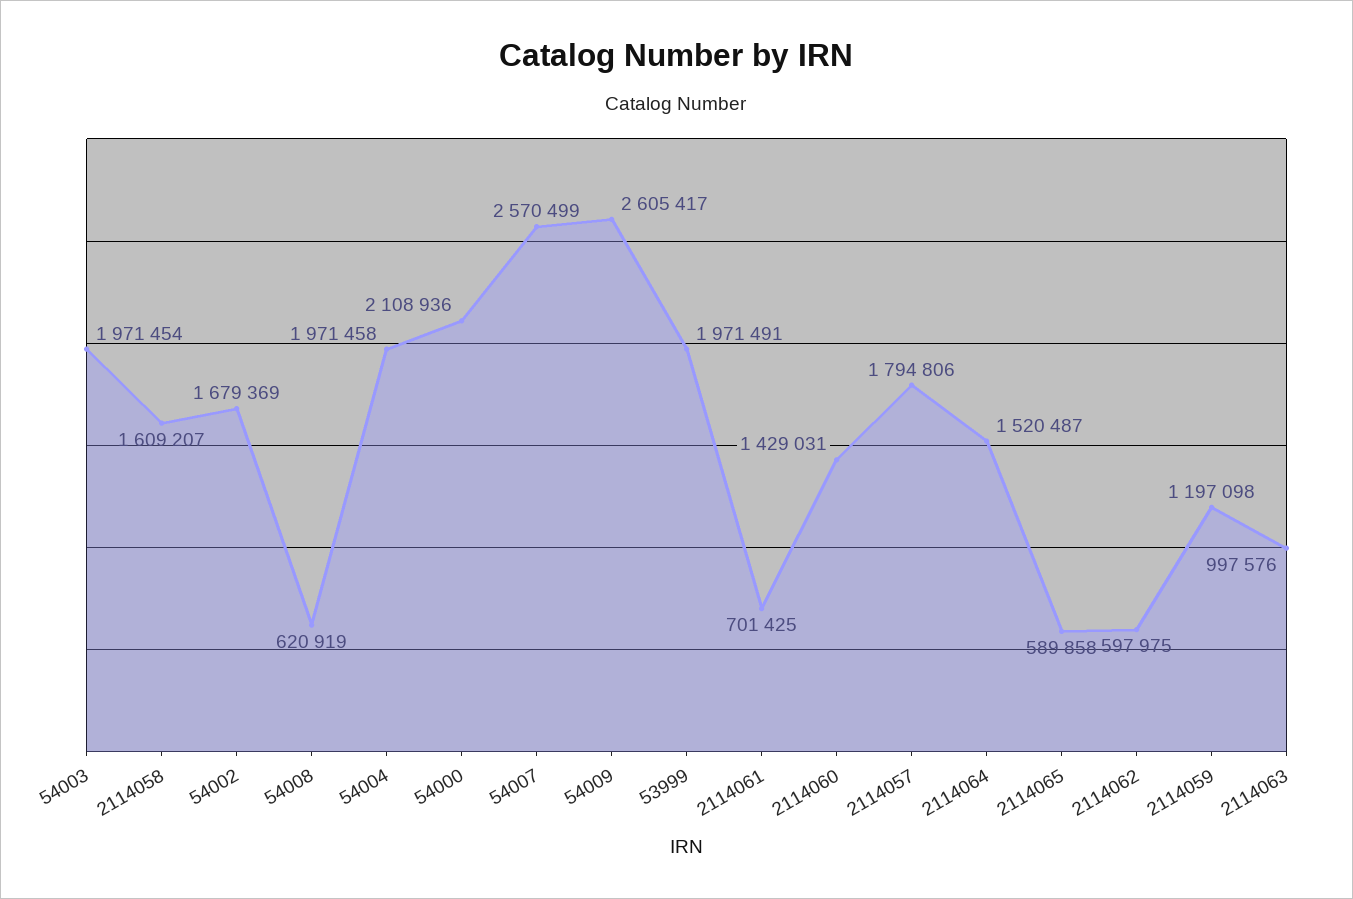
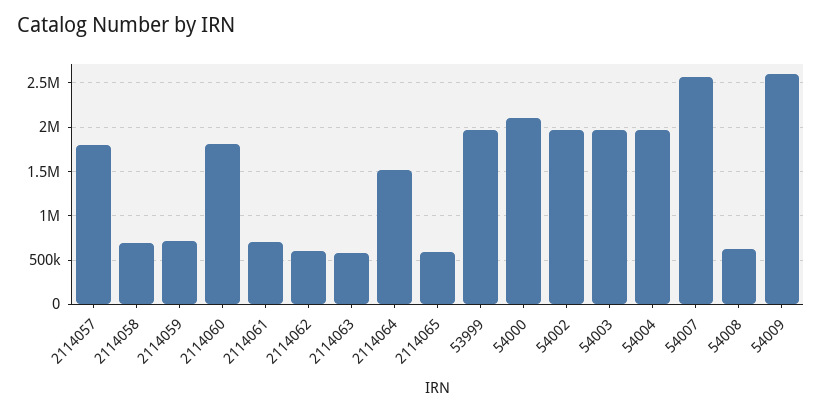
2114058: 1609207 -> 700000
54002: 1679369 -> 2000000
2114060: 1429031 -> 1800000
2114059: 1197098 -> 700000
2114063: 997576 -> 600000

